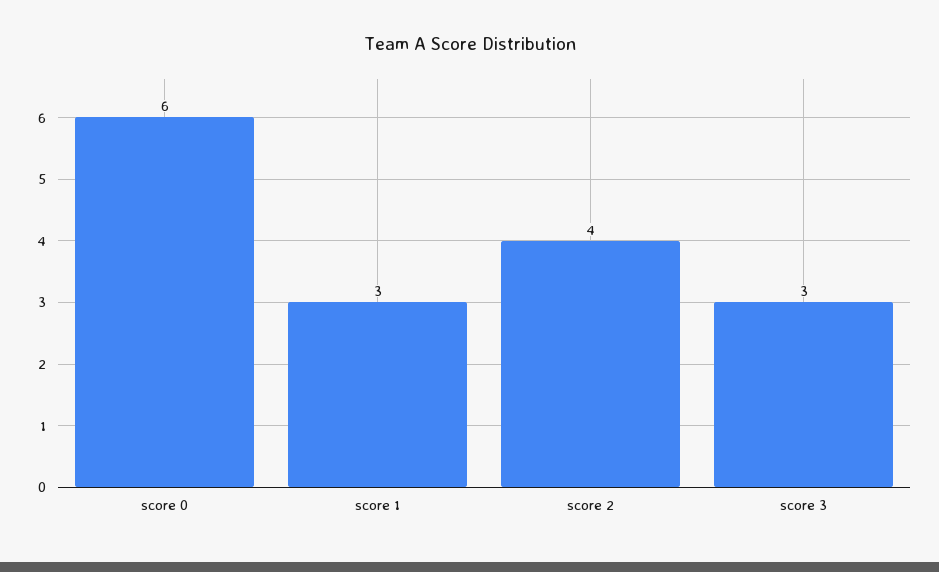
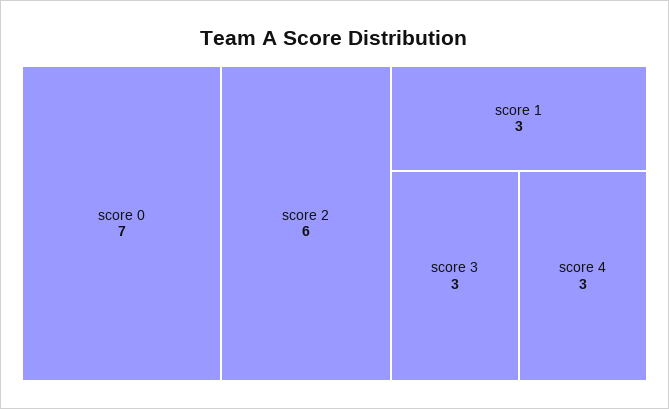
score 0: 6 -> 7
score 2: 4 -> 6
score 4: none -> 3

